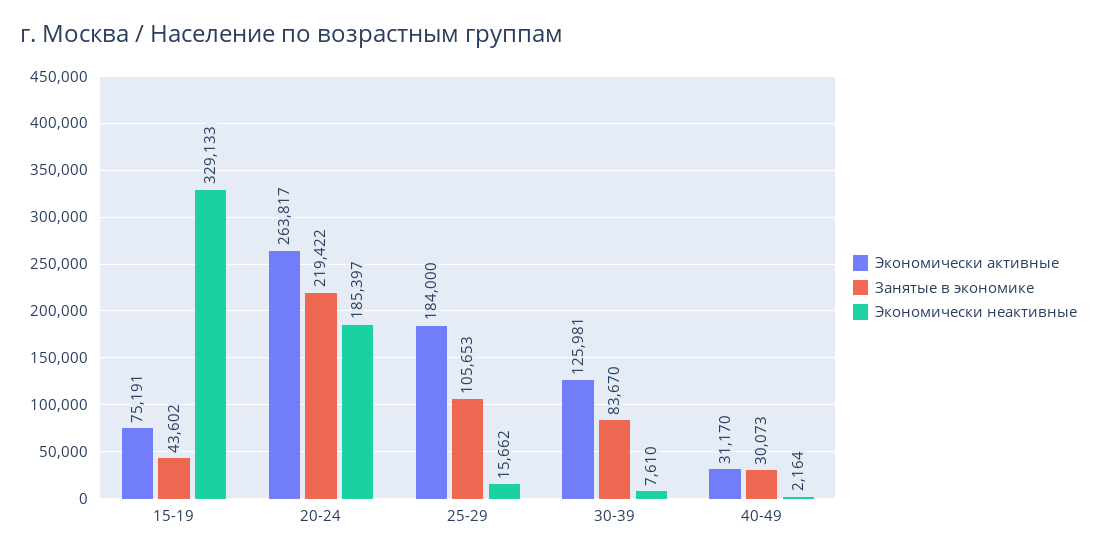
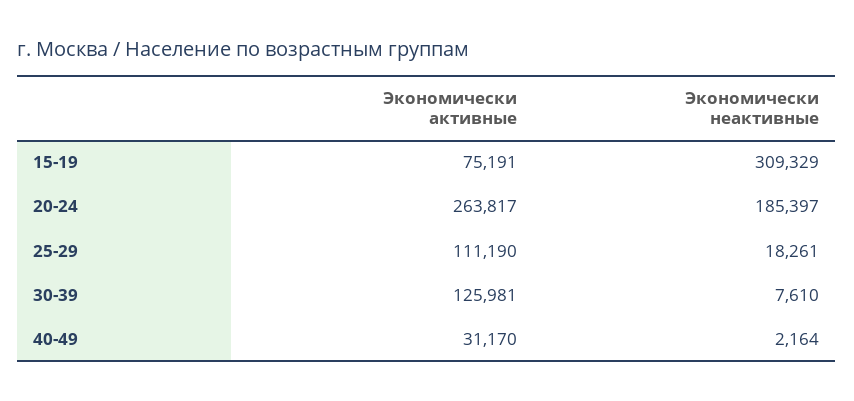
Занятые в экономике, 15-19: 43602 -> none
Экономически неактивные, 15-19: 329133 -> 309329
Занятые в экономике, 20-24: 219422 -> none
Экономически активные, 25-29: 184000 -> 111190
Занятые в экономике, 25-29: 105653 -> none
Экономически неактивные, 25-29: 15662 -> 18261
Занятые в экономике, 30-39: 83670 -> none
Занятые в экономике, 40-49: 30073 -> none

